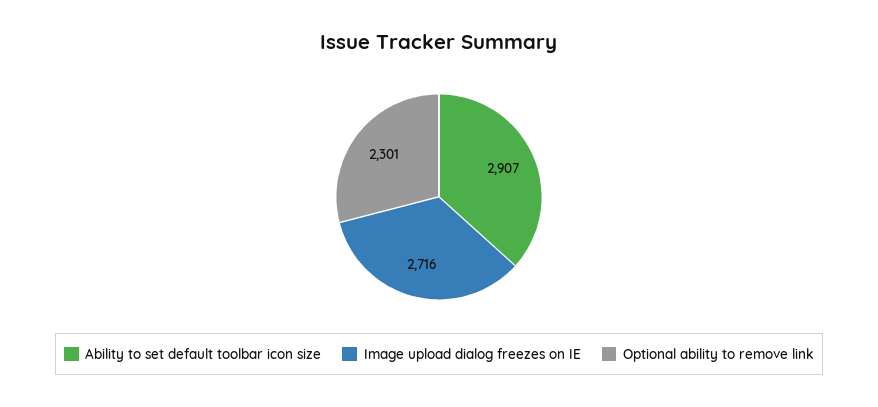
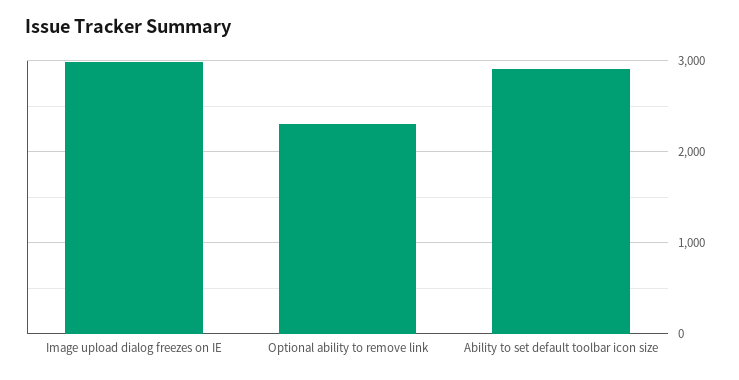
Image upload dialog freezes on IE: 2716 -> 3000

